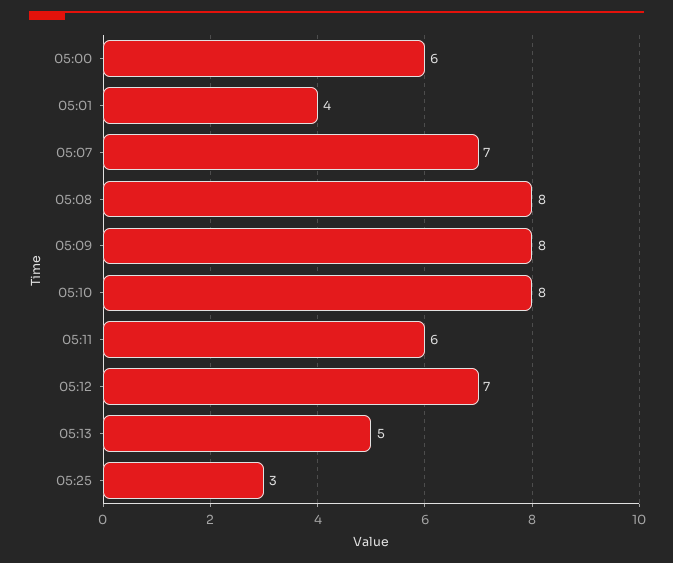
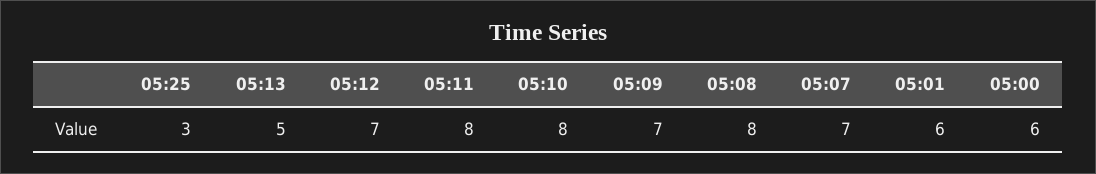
05:01: 4 -> 6
05:09: 8 -> 7
05:11: 6 -> 8

